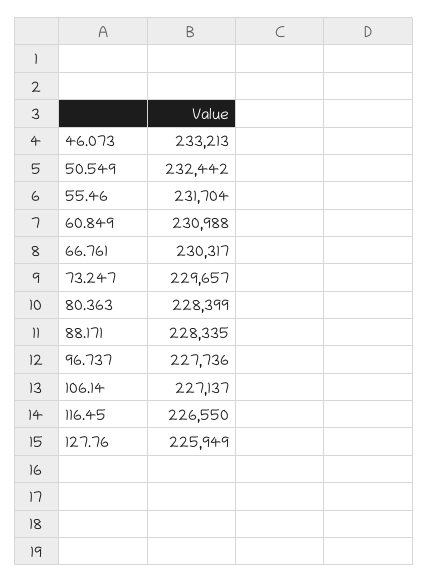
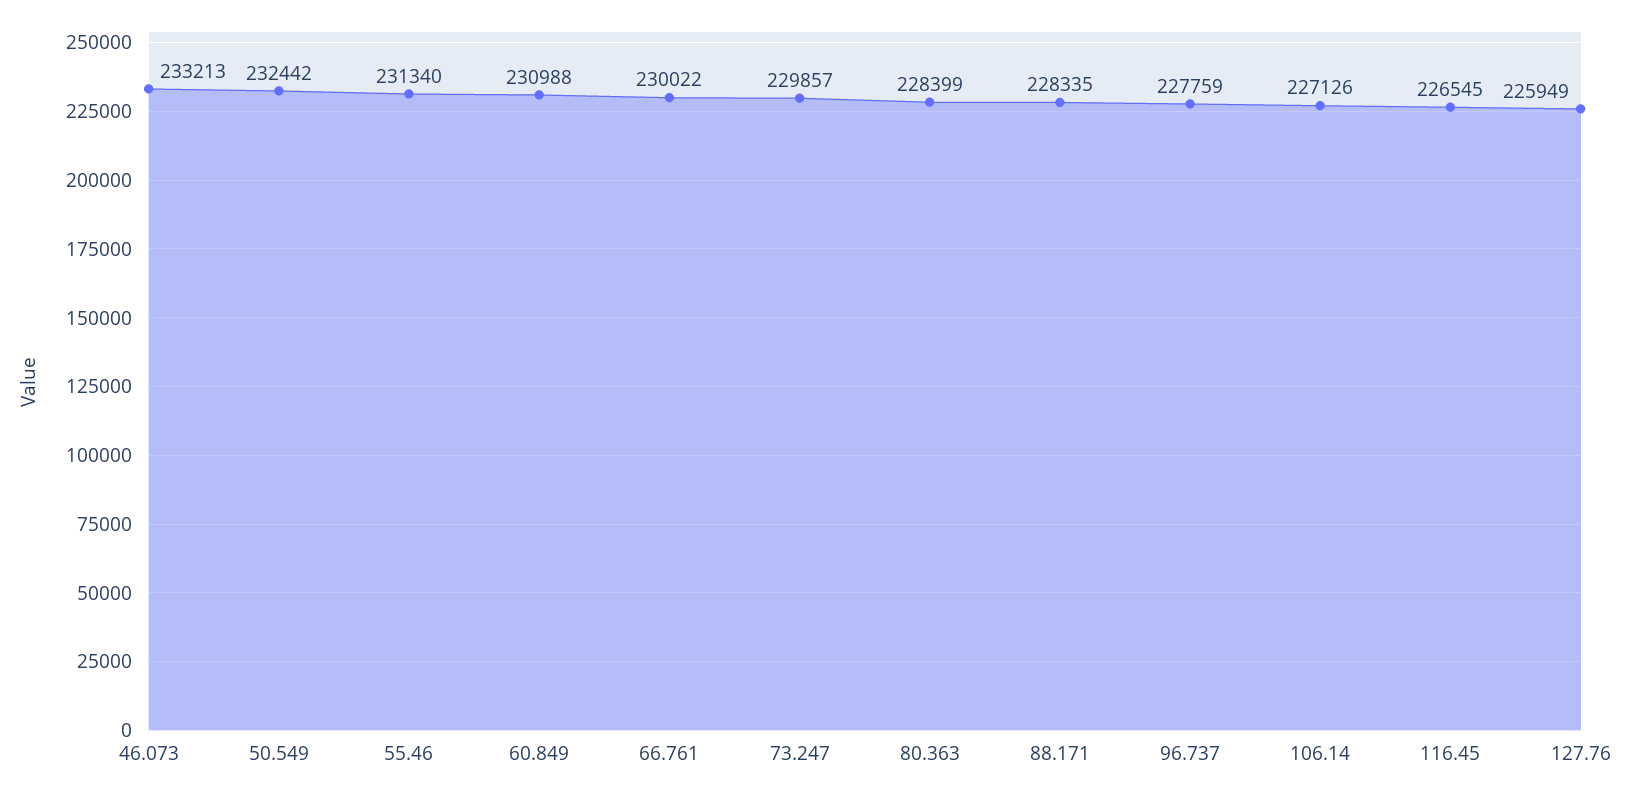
55.46: 231704 -> 231340
66.761: 230317 -> 230022
73.247: 229657 -> 229857
96.737: 227736 -> 227759
106.14: 227137 -> 227126
116.45: 226550 -> 226545

